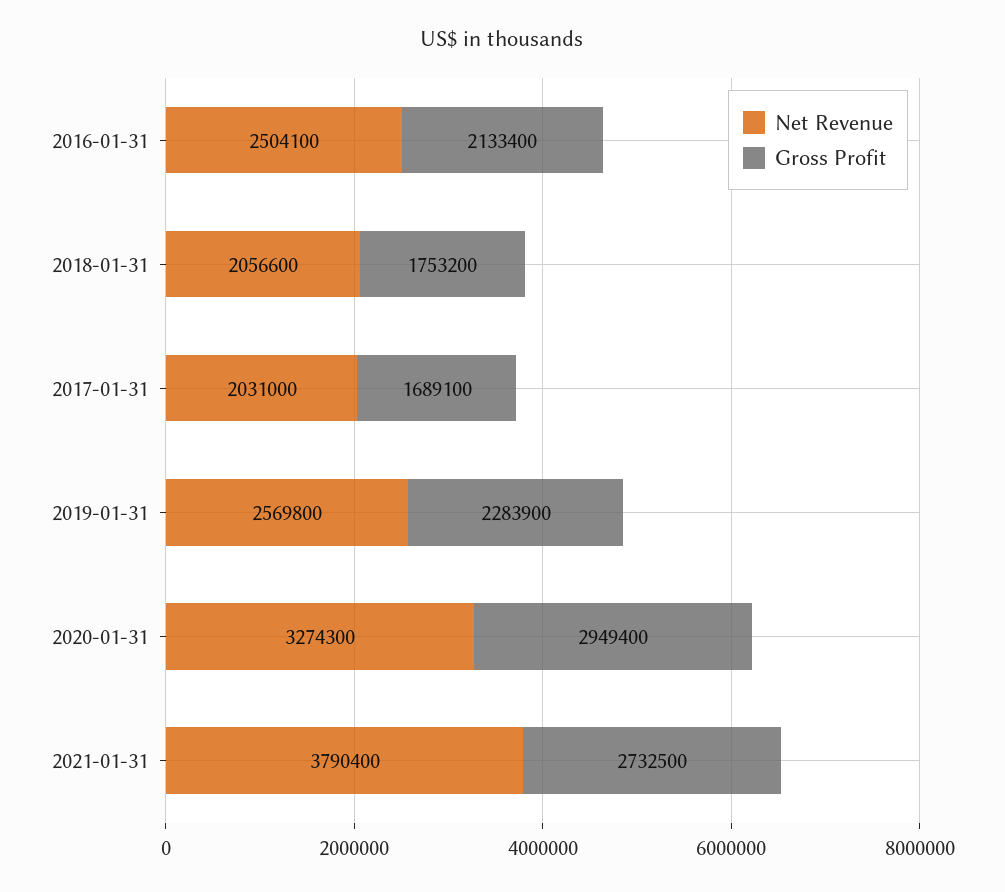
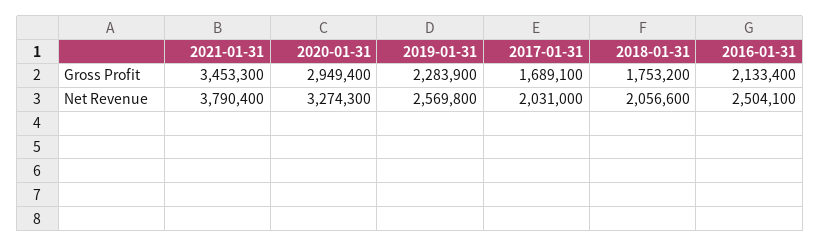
Gross Profit, 2021-01-31: 2732500 -> 3453300

